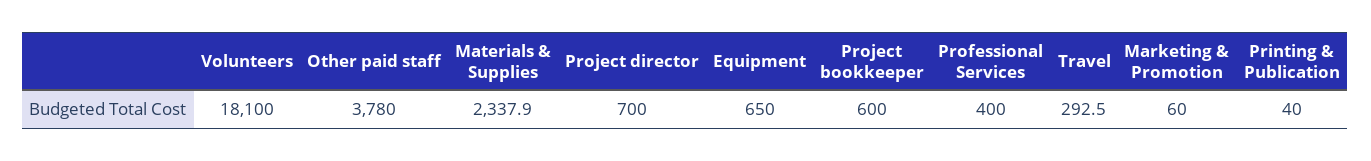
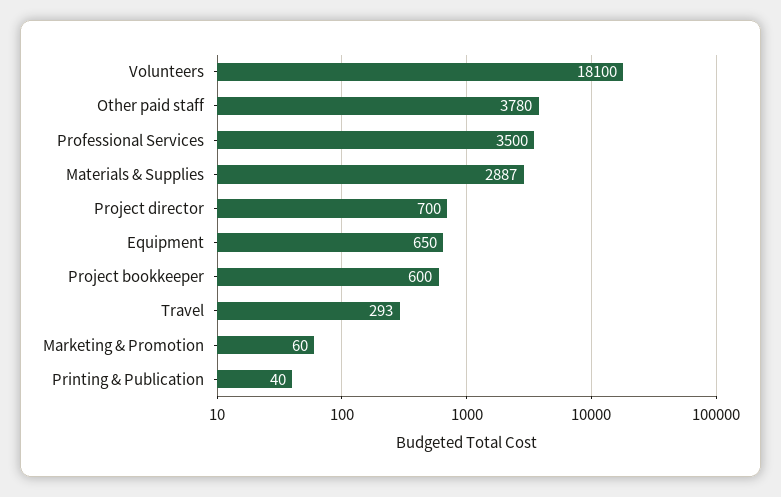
Materials & Supplies: 2337.9 -> 2887
Professional Services: 400 -> 3500

